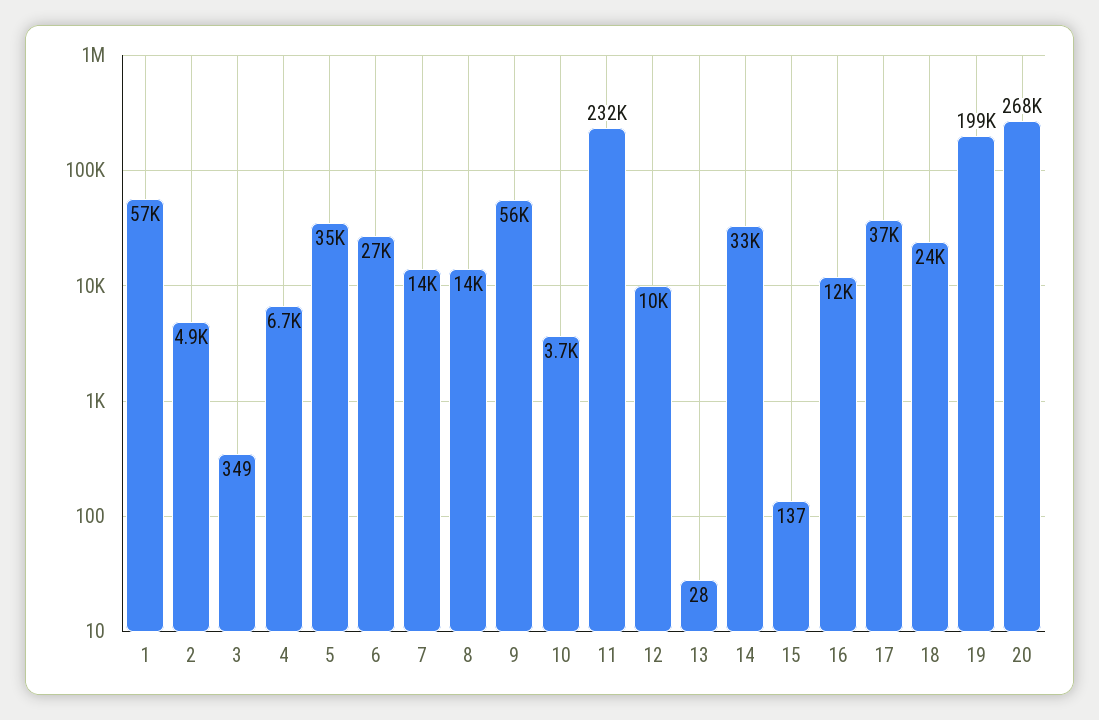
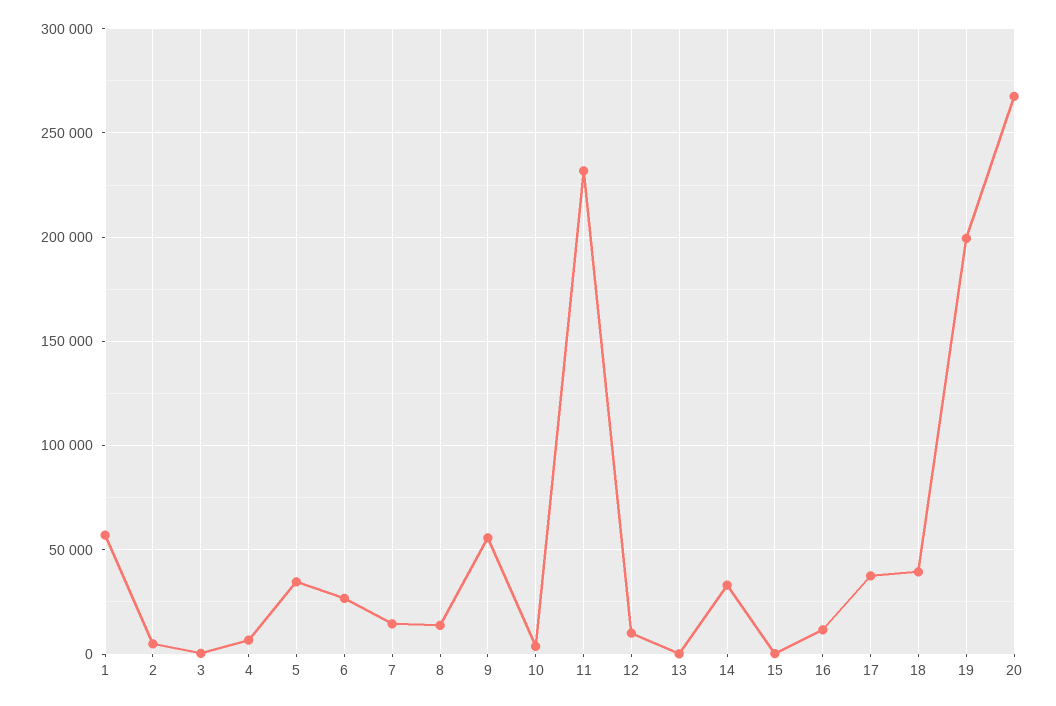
18: 24000 -> 40000

